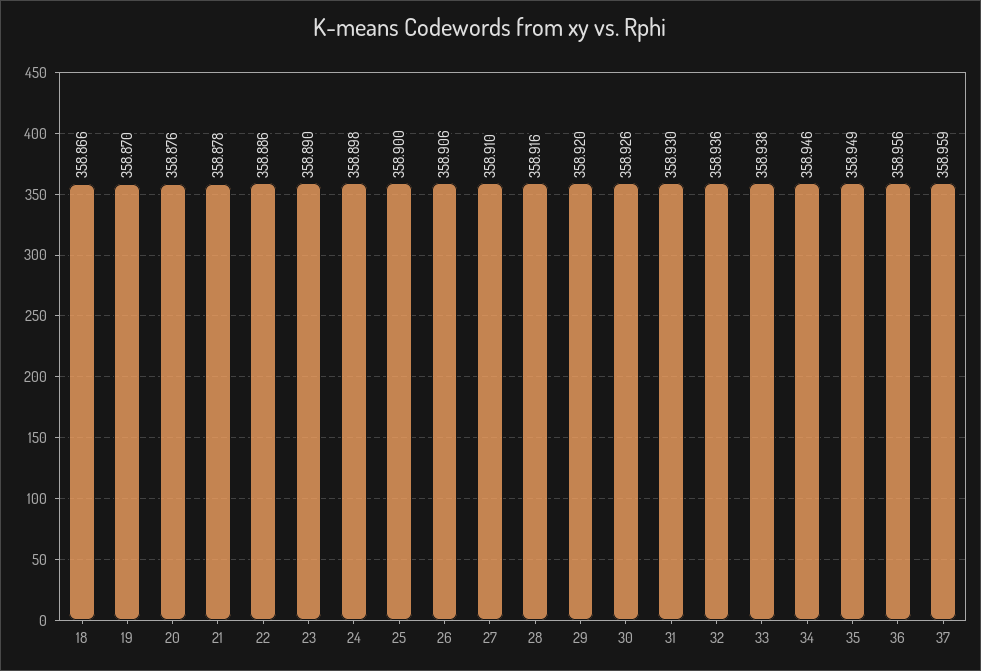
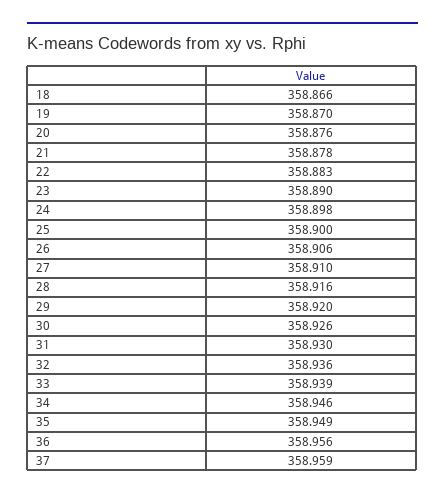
22: 358.886 -> 358.883
33: 358.938 -> 358.939

